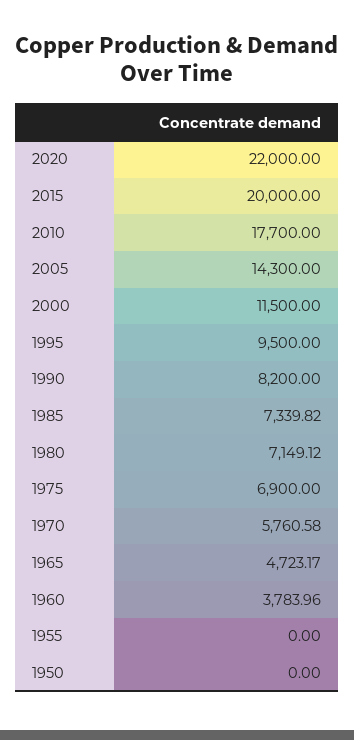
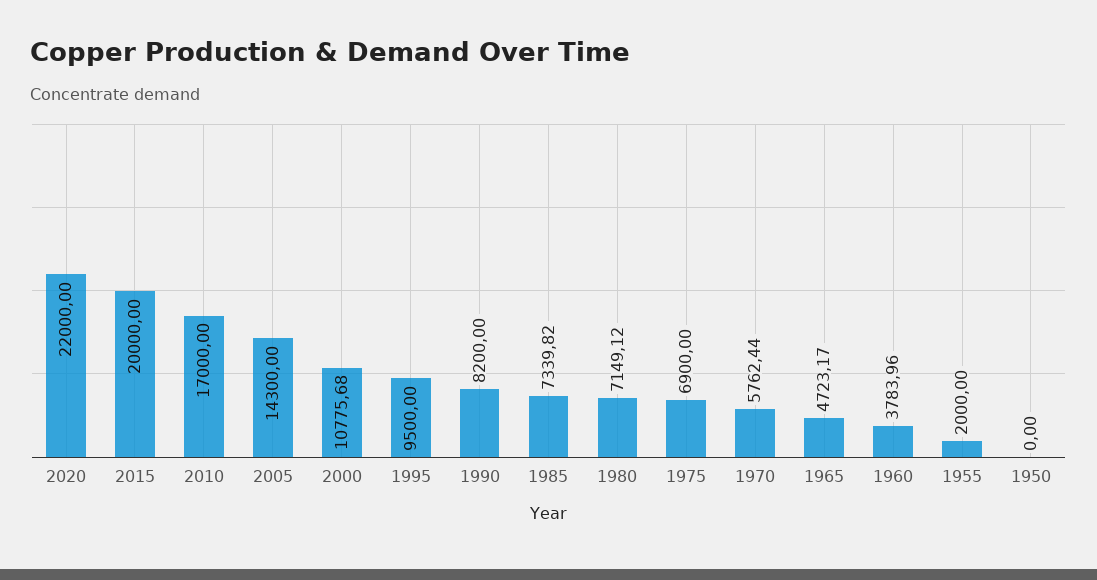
2010: 17700 -> 17000
2000: 11500 -> 10775.68
1970: 5760.58 -> 5762.44
1955: 0 -> 2000

